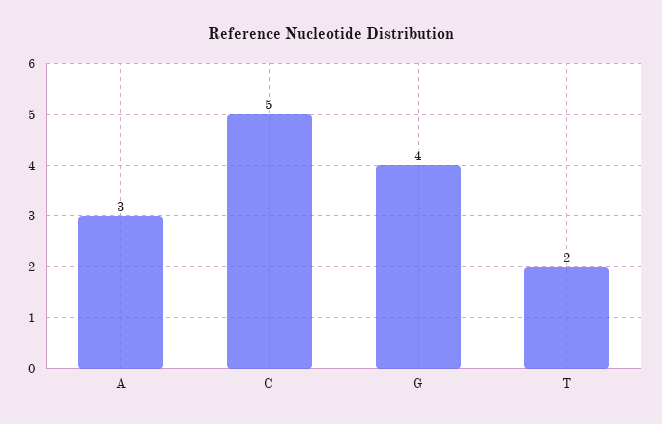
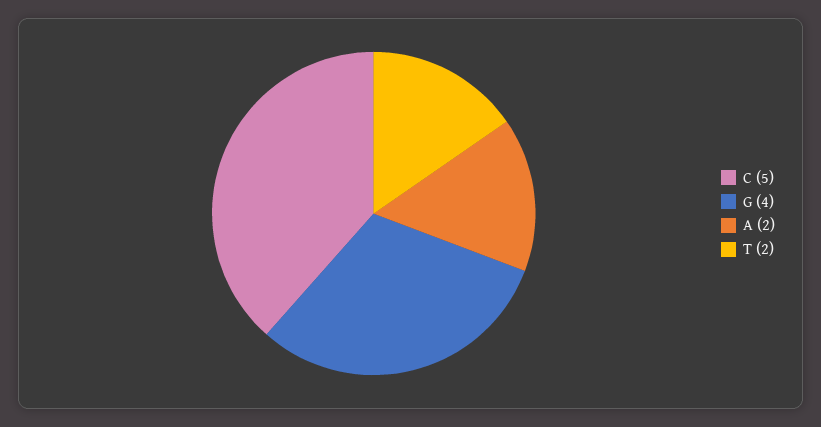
A: 3 -> 2

